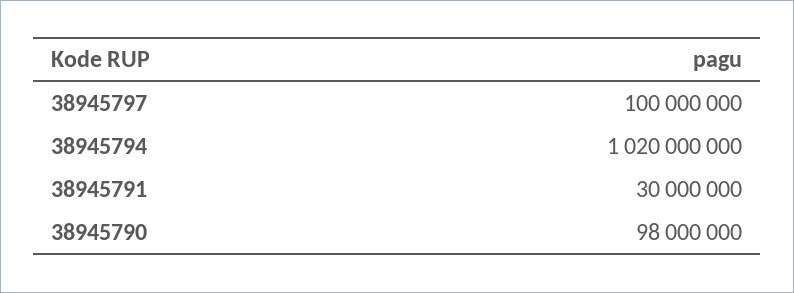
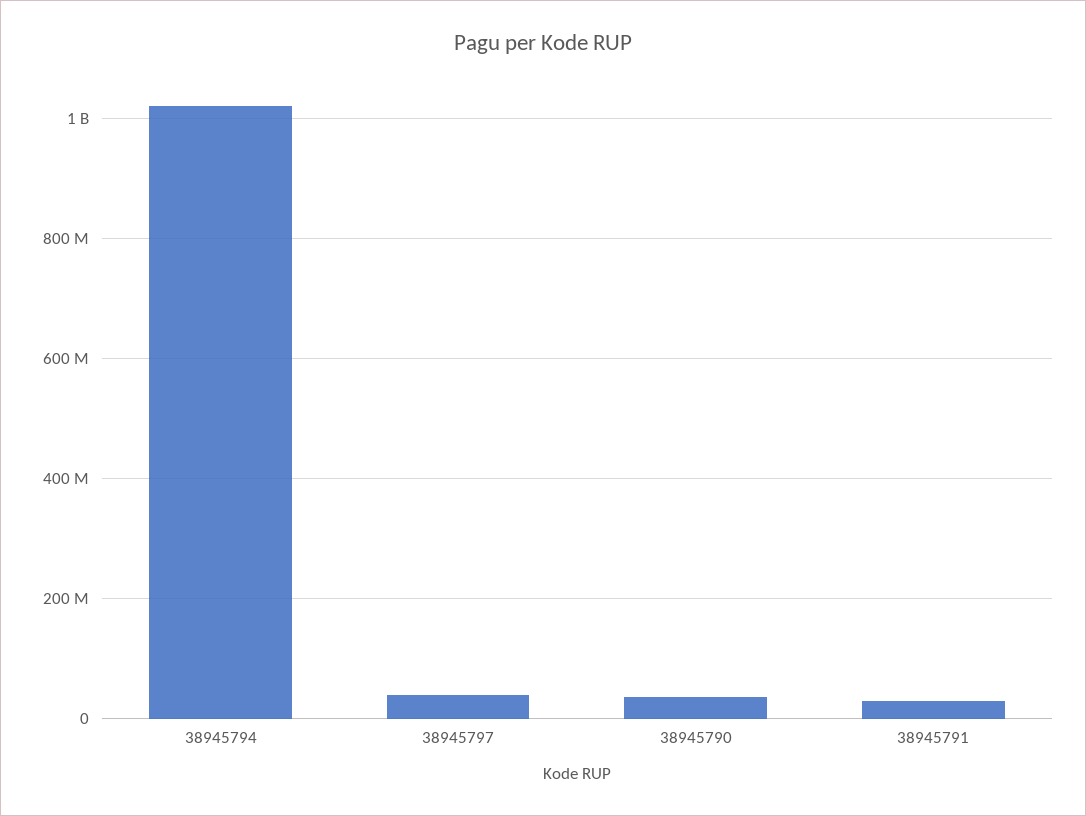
38945797: 100000000 -> 40000000
38945790: 98000000 -> 40000000

